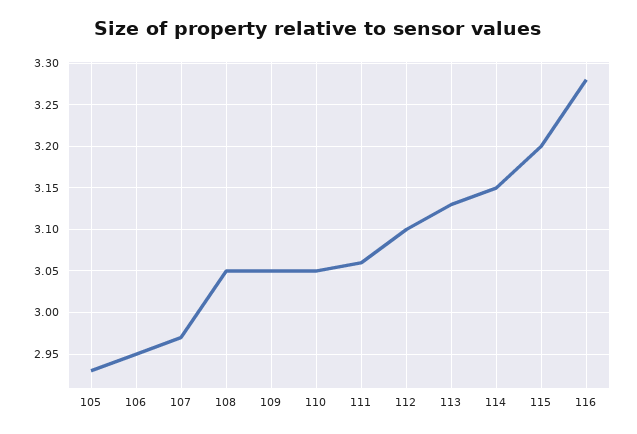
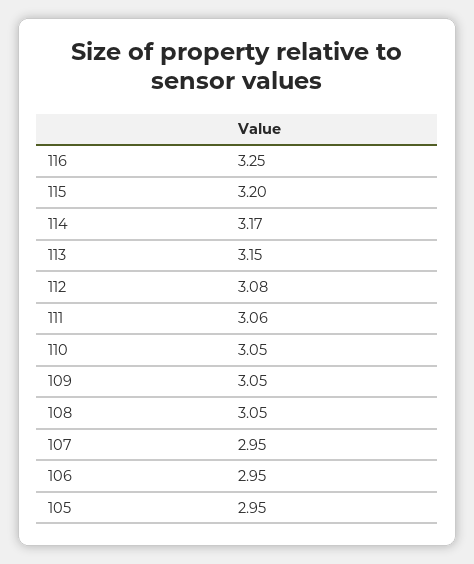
105: 2.93 -> 2.95
107: 2.97 -> 2.95
112: 3.1 -> 3.08
113: 3.13 -> 3.15
114: 3.15 -> 3.17
116: 3.28 -> 3.25

